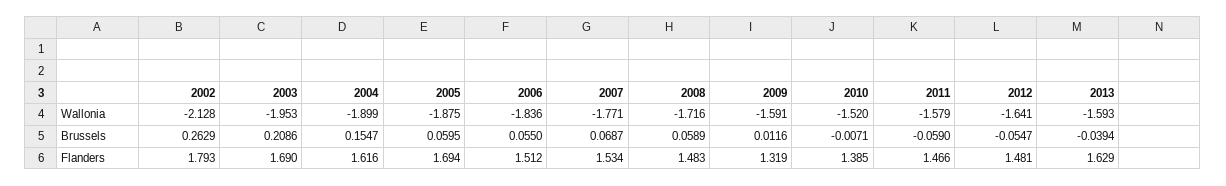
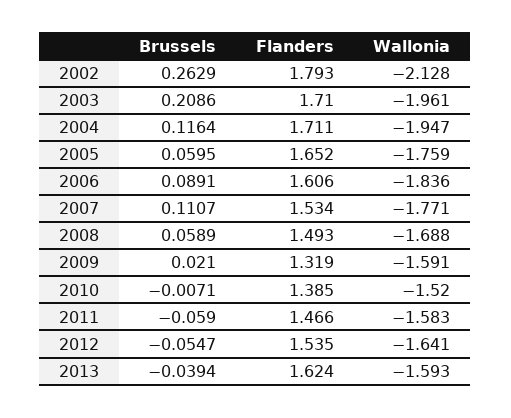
2003, Wallonia: -1.953 -> -1.961
2004, Wallonia: -1.899 -> -1.947
2005, Wallonia: -1.875 -> -1.759
2008, Wallonia: -1.716 -> -1.688
2011, Wallonia: -1.579 -> -1.583
2004, Brussels: 0.1547 -> 0.1164
2006, Brussels: 0.055 -> 0.0891
2007, Brussels: 0.0687 -> 0.1107
2009, Brussels: 0.0116 -> 0.021
2003, Flanders: 1.69 -> 1.71
2004, Flanders: 1.616 -> 1.711
2005, Flanders: 1.694 -> 1.652
2006, Flanders: 1.512 -> 1.606
2008, Flanders: 1.483 -> 1.493
2012, Flanders: 1.481 -> 1.535
2013, Flanders: 1.629 -> 1.624

